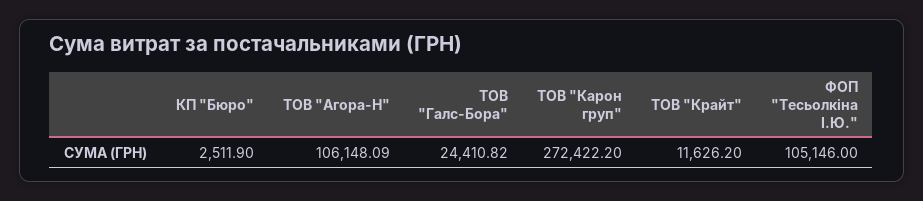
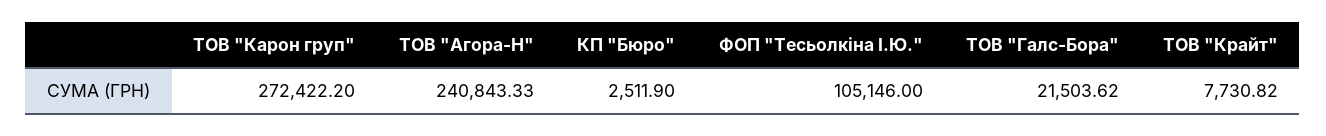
ТОВ "Агора-Н": 106148.09 -> 240843.33
ТОВ "Галс-Бора": 24410.82 -> 21503.62
ТОВ "Крайт": 11626.2 -> 7730.82

